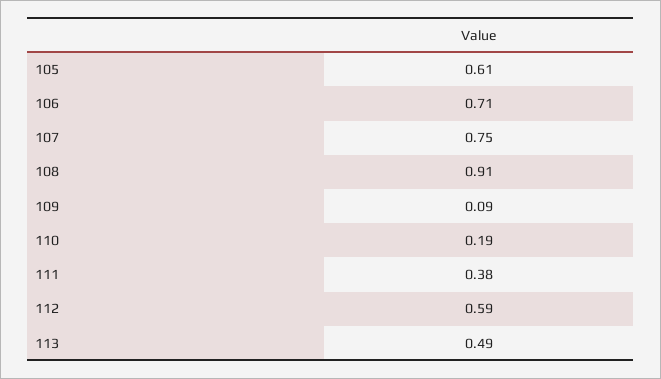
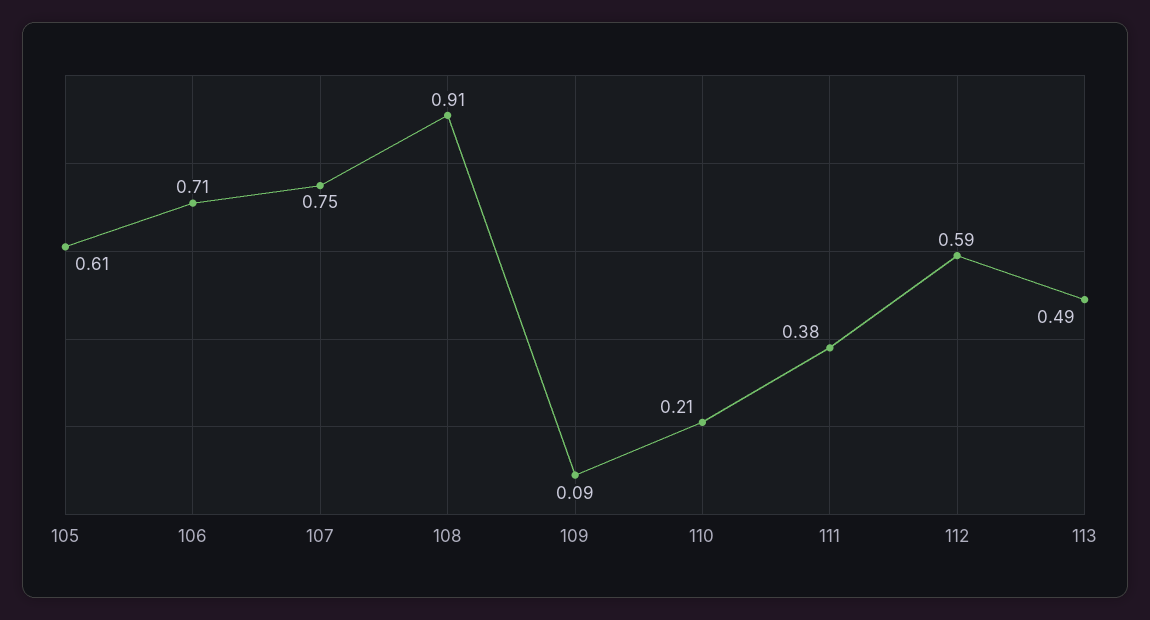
110: 0.19 -> 0.21

